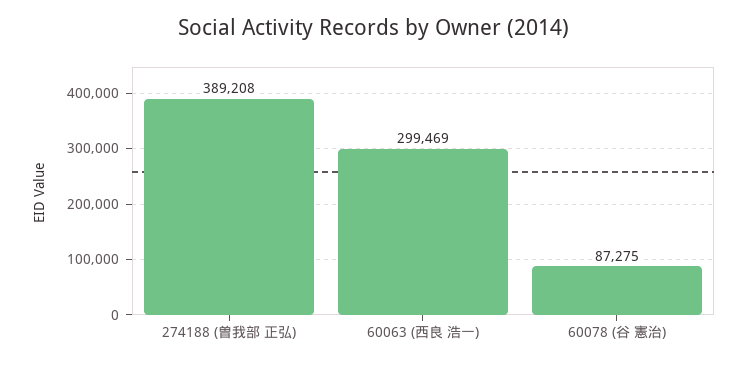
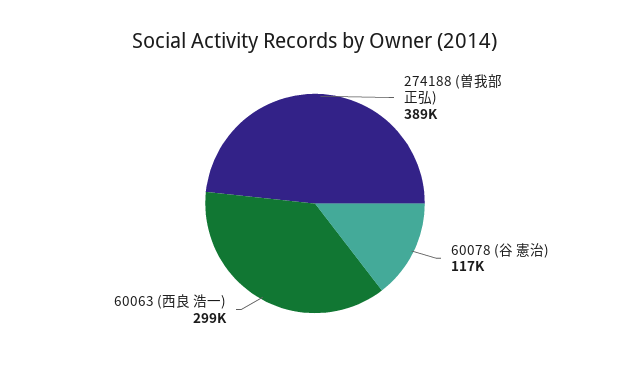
60078 (谷 憲治): 87275 -> 117000

